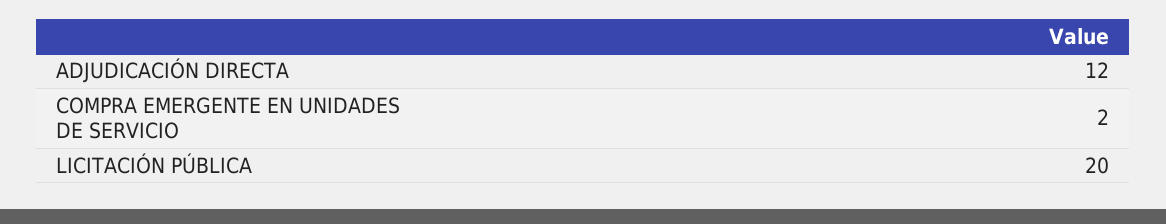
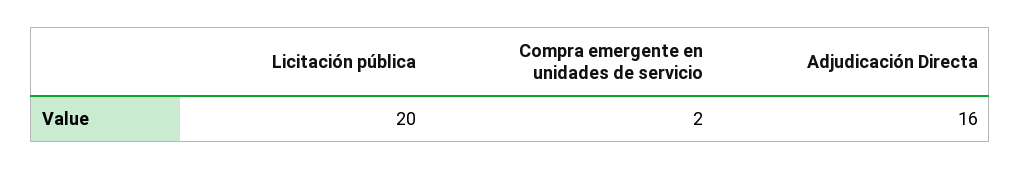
ADJUDICACIÓN DIRECTA: 12 -> 16

